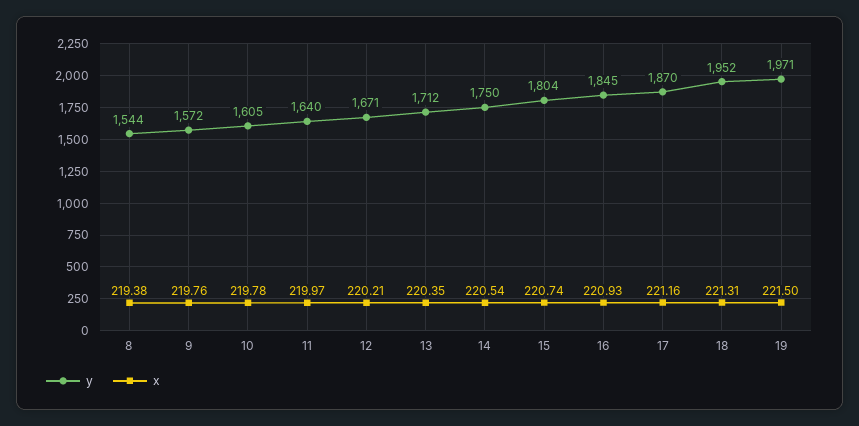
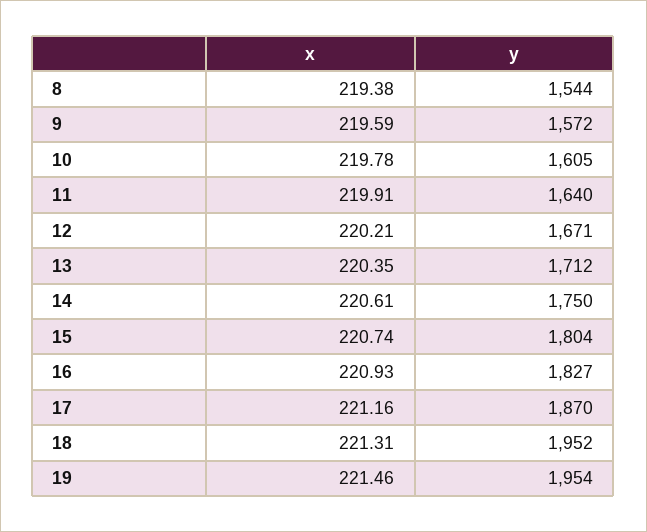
x, 9: 219.76 -> 219.59
x, 11: 219.97 -> 219.91
x, 14: 220.54 -> 220.61
y, 16: 1845 -> 1827
y, 19: 1971 -> 1954
x, 19: 221.5 -> 221.46

